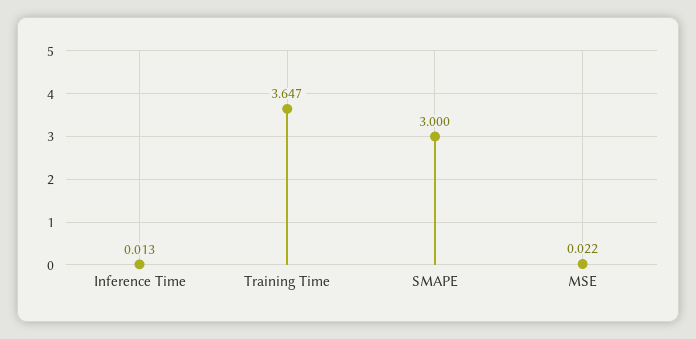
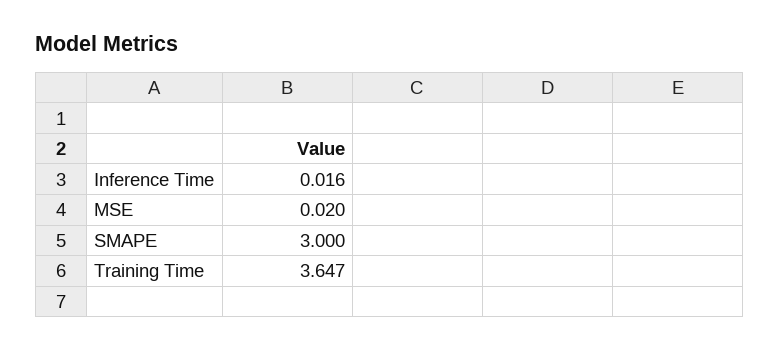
Inference Time: 0.013 -> 0.016
MSE: 0.022 -> 0.02

